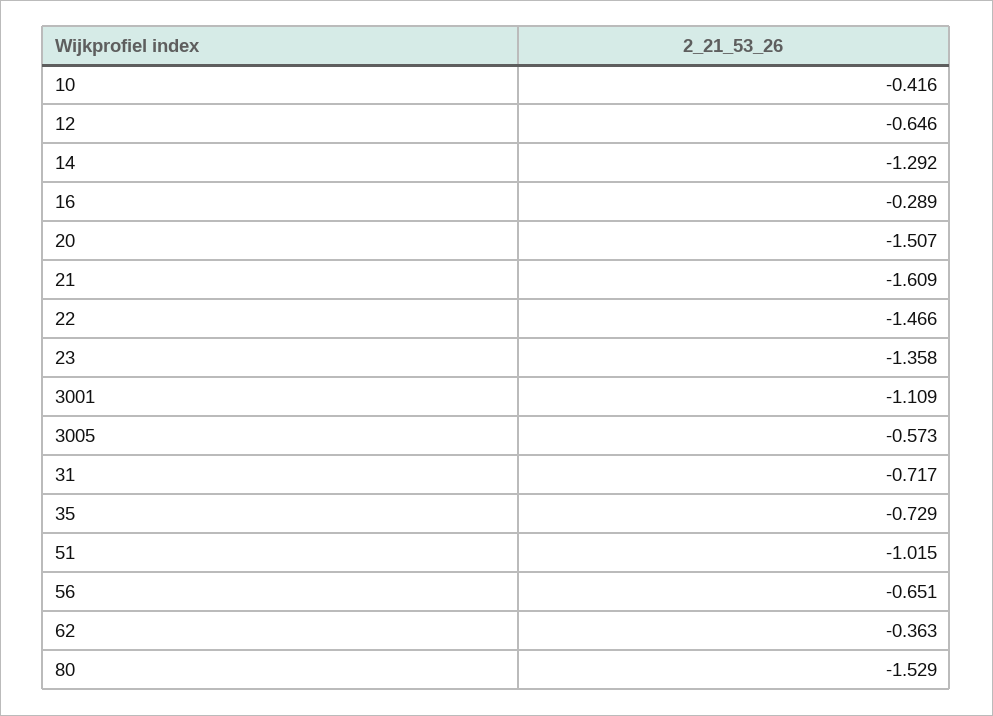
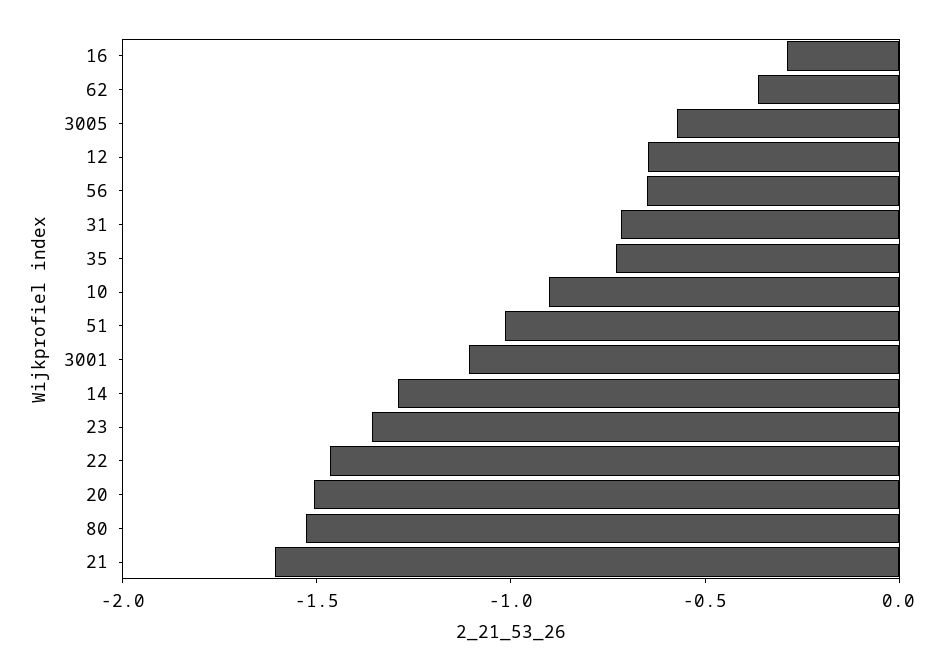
10: -0.416 -> -0.9

